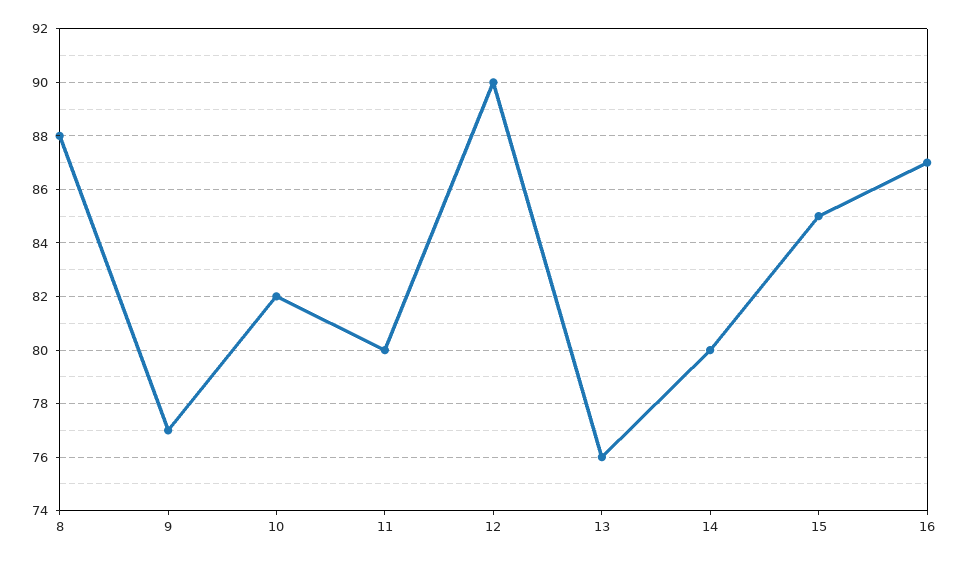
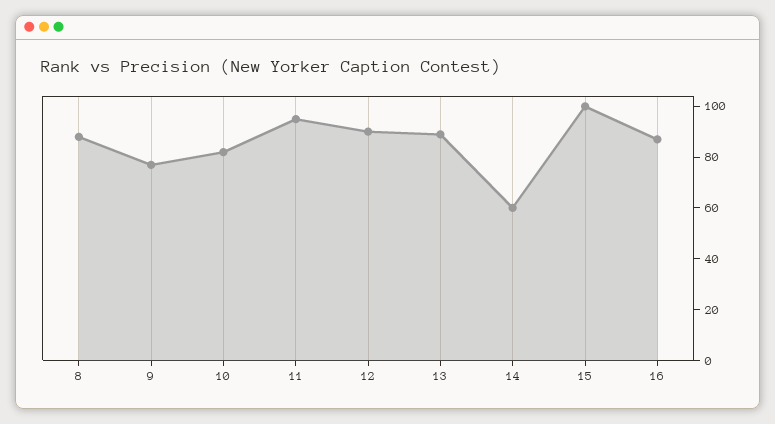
11: 80 -> 95
13: 76 -> 90
14: 80 -> 60
15: 85 -> 100

